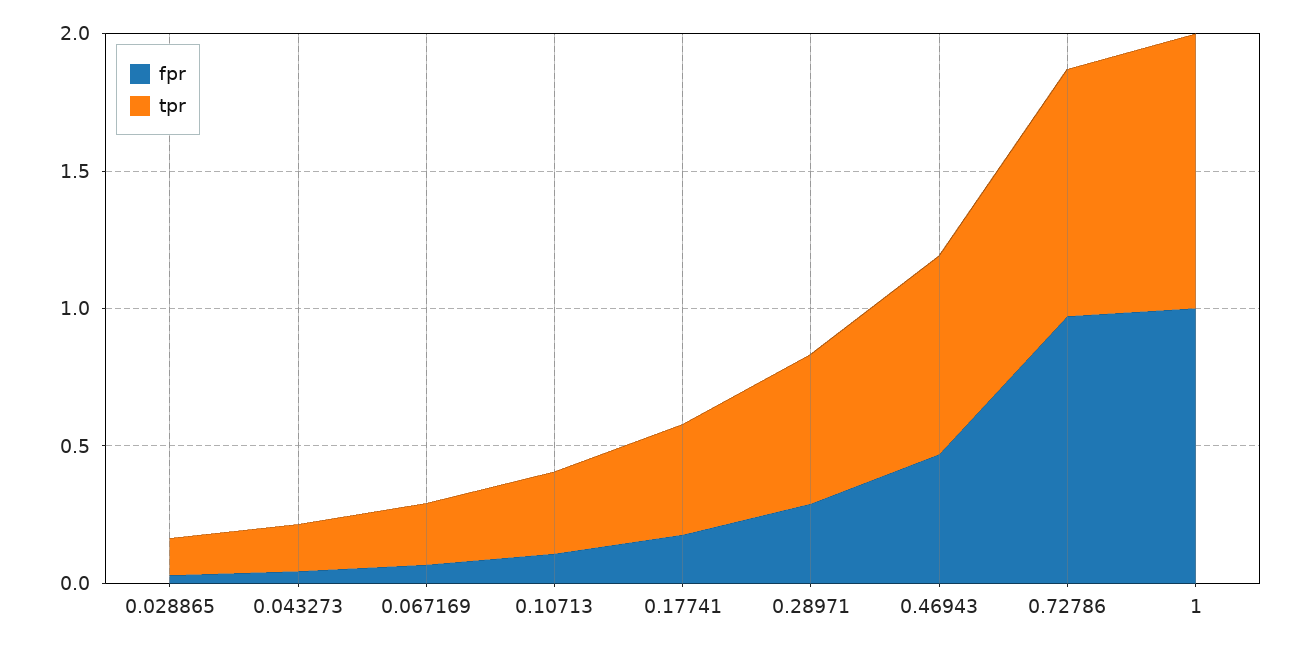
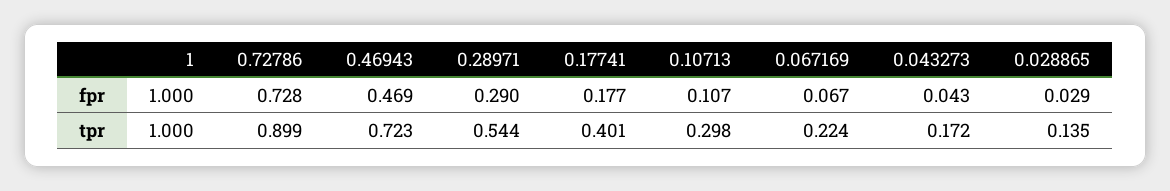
fpr, 0.72786: 1 -> 0.728

